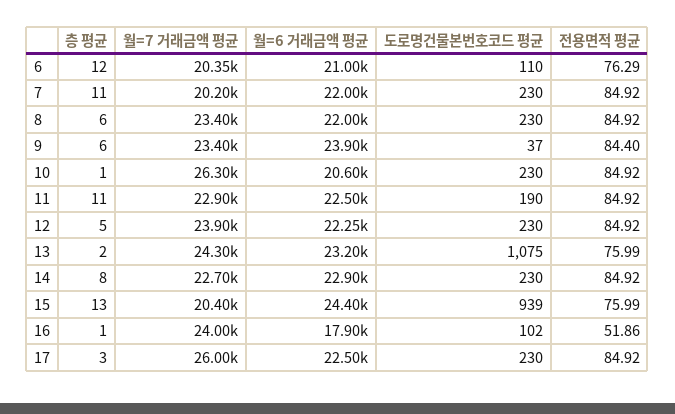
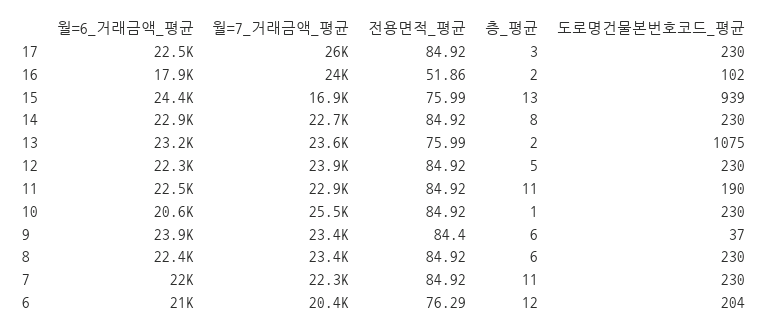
도로명건물본번호코드 평균, 6: 110 -> 204
월=7 거래금액 평균, 7: 20200 -> 22300
월=6 거래금액 평균, 8: 22000 -> 22400
월=7 거래금액 평균, 10: 26300 -> 25500
월=7 거래금액 평균, 13: 24300 -> 23600
월=7 거래금액 평균, 15: 20400 -> 16900
층 평균, 16: 1 -> 2

